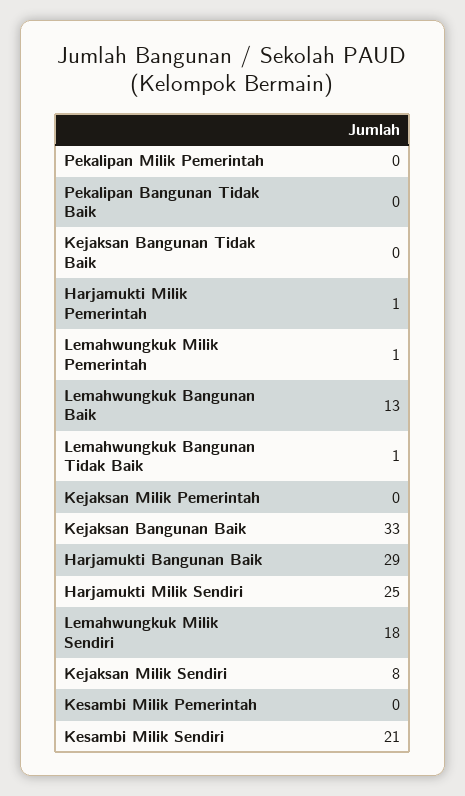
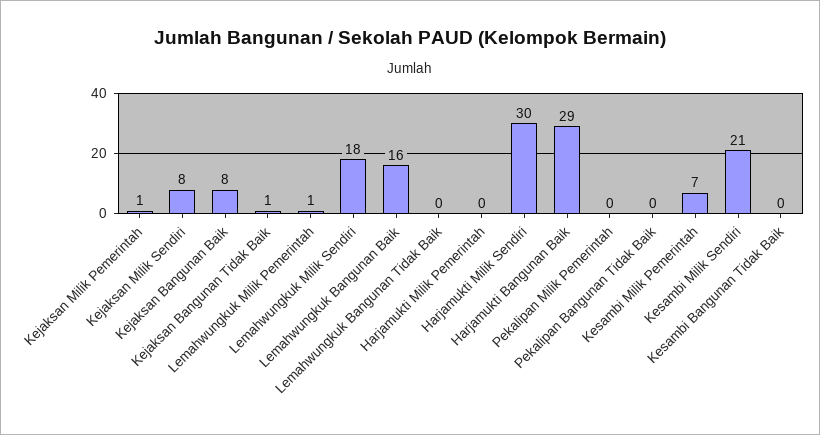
Kejaksan Bangunan Tidak Baik: 0 -> 1
Harjamukti Milik Pemerintah: 1 -> 0
Lemahwungkuk Bangunan Baik: 13 -> 16
Lemahwungkuk Bangunan Tidak Baik: 1 -> 0
Kejaksan Milik Pemerintah: 0 -> 1
Kejaksan Bangunan Baik: 33 -> 8
Harjamukti Milik Sendiri: 25 -> 30
Kesambi Milik Pemerintah: 0 -> 7
Kesambi Bangunan Tidak Baik: none -> 0

